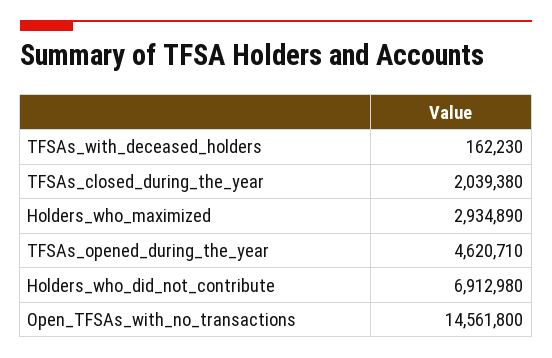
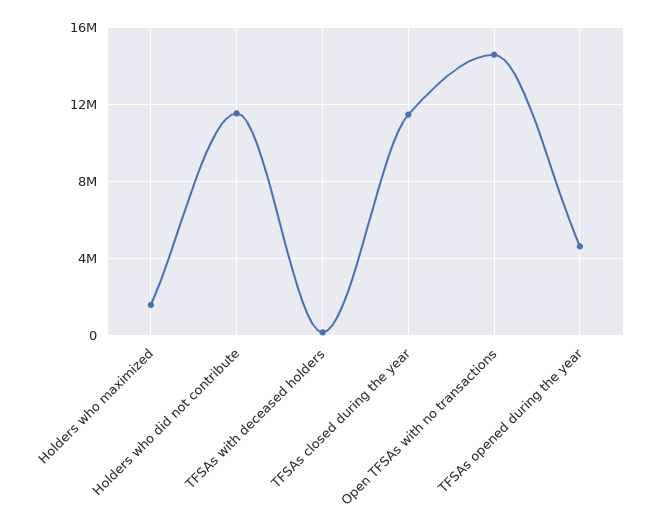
TFSAs_closed_during_the_year: 2039380 -> 11500000
Holders_who_maximized: 2934890 -> 1500000
Holders_who_did_not_contribute: 6912980 -> 11500000

